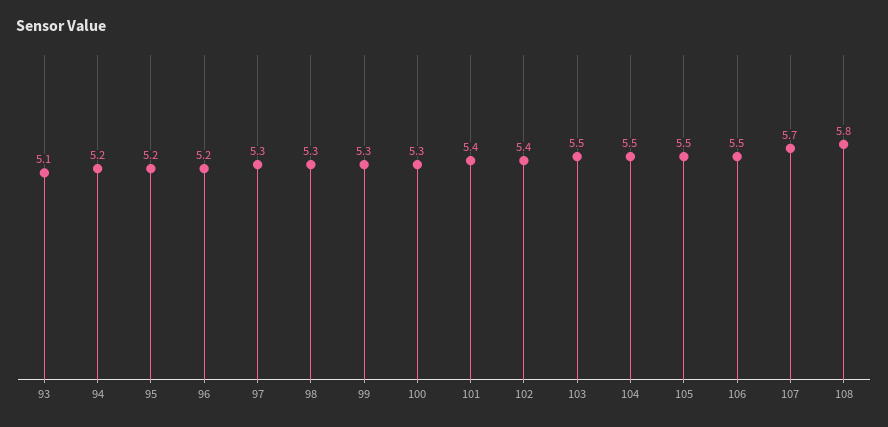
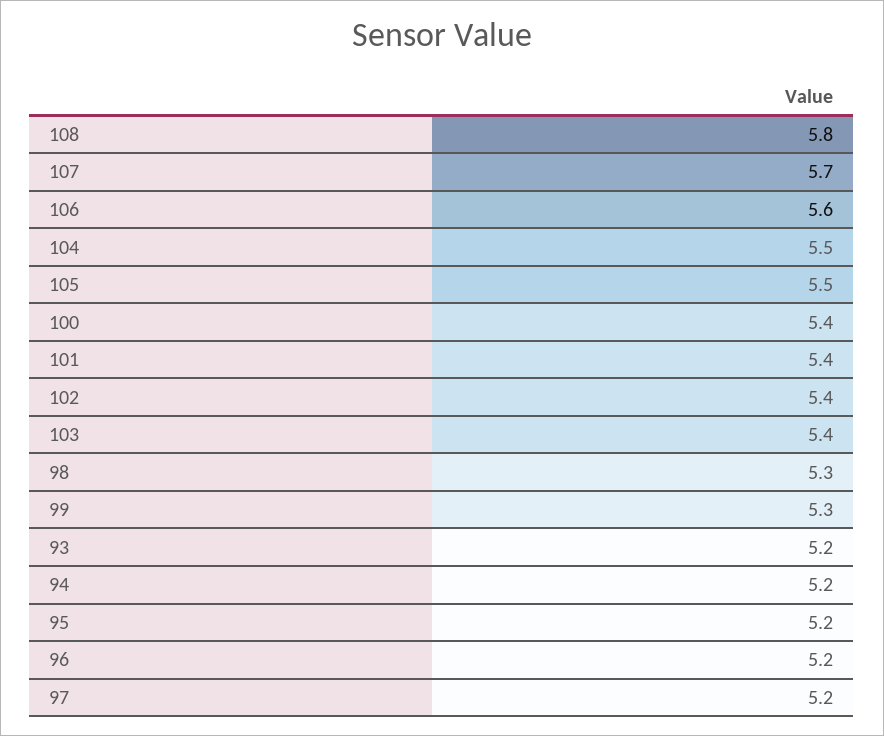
93: 5.1 -> 5.2
97: 5.3 -> 5.2
100: 5.3 -> 5.4
103: 5.5 -> 5.4
106: 5.5 -> 5.6

